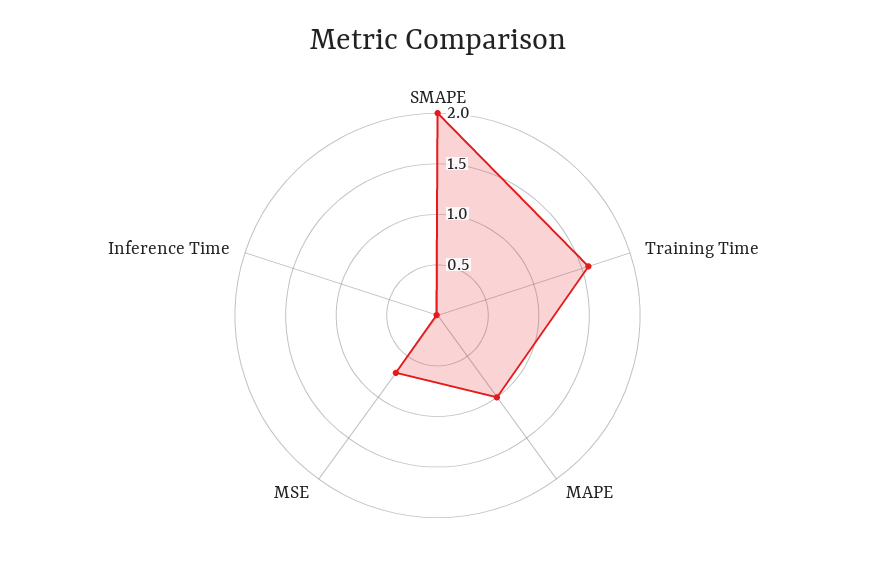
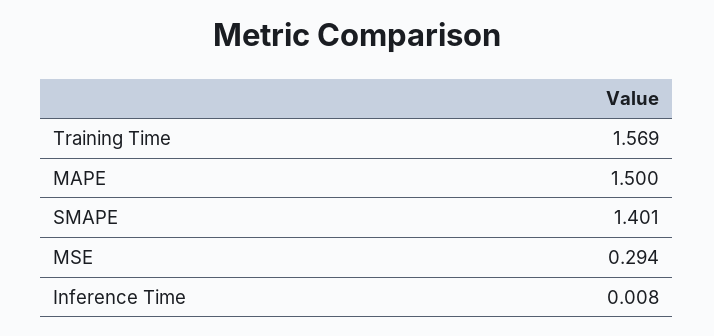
SMAPE: 2 -> 1.401
MAPE: 1 -> 1.5
MSE: 0.7 -> 0.294

